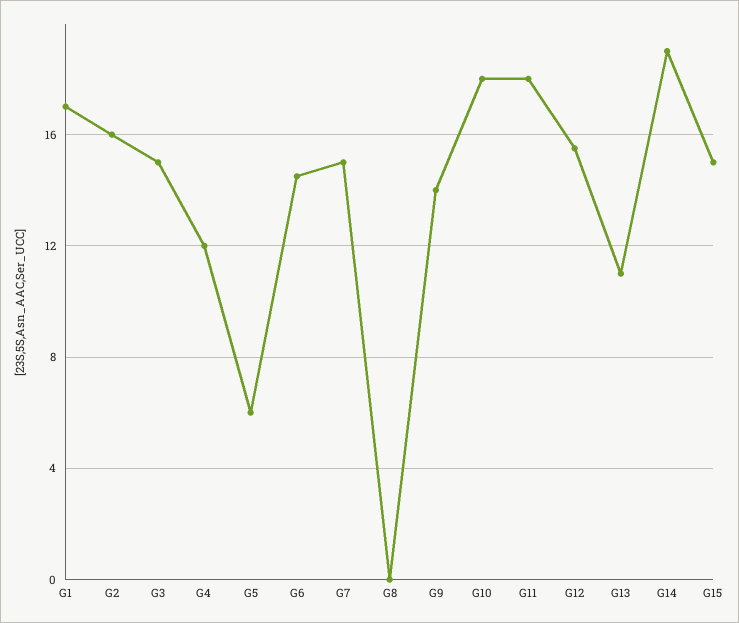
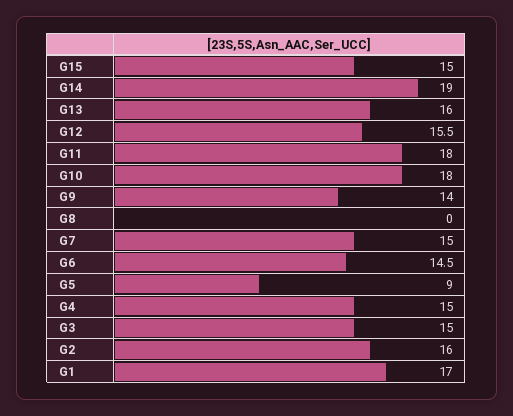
G4: 12 -> 15
G5: 6 -> 9
G13: 11 -> 16

